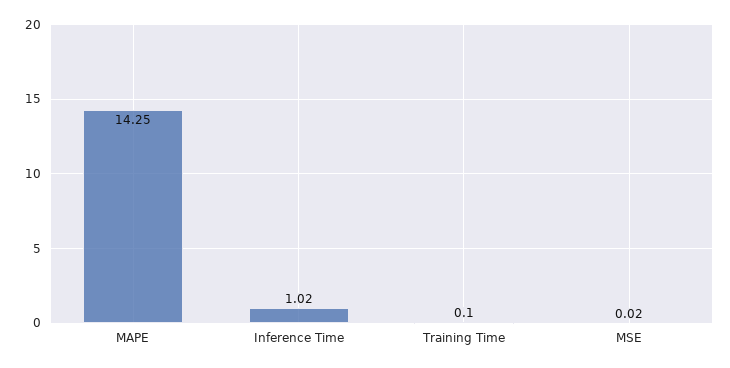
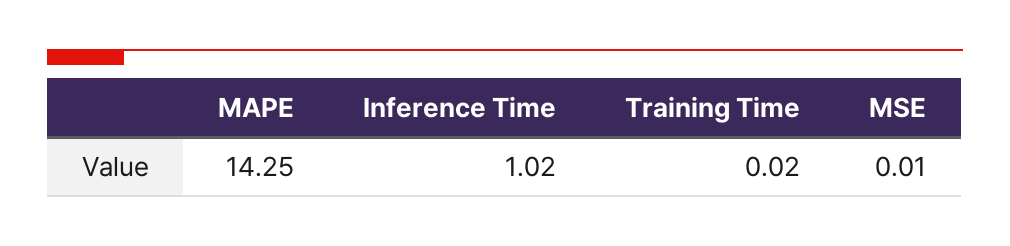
Training Time: 0.1 -> 0.02
MSE: 0.02 -> 0.01

